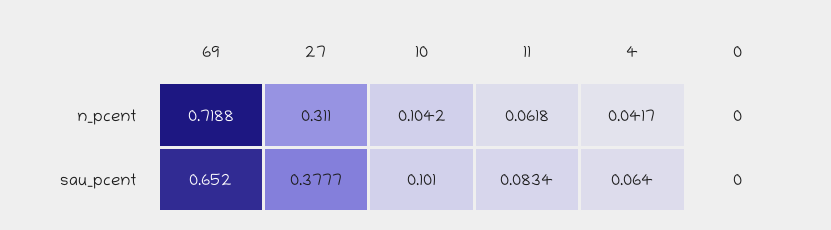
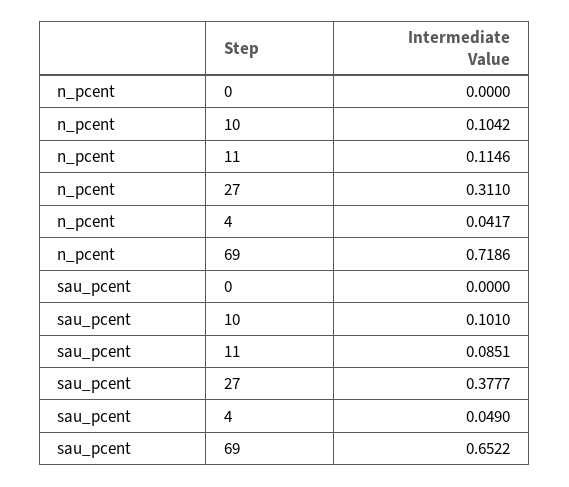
69, n_pcent: 0.7188 -> 0.7186
11, n_pcent: 0.0618 -> 0.1146
69, sau_pcent: 0.652 -> 0.6522
11, sau_pcent: 0.0834 -> 0.0851
4, sau_pcent: 0.064 -> 0.049

